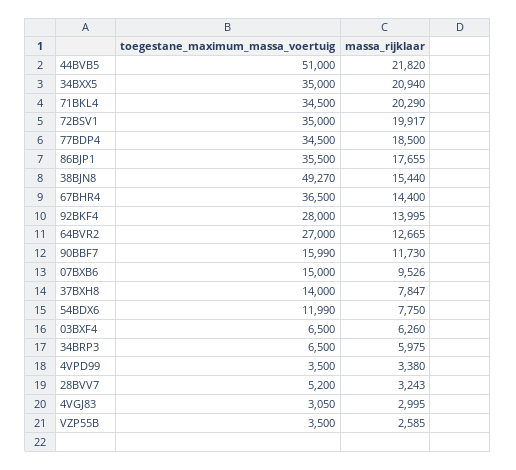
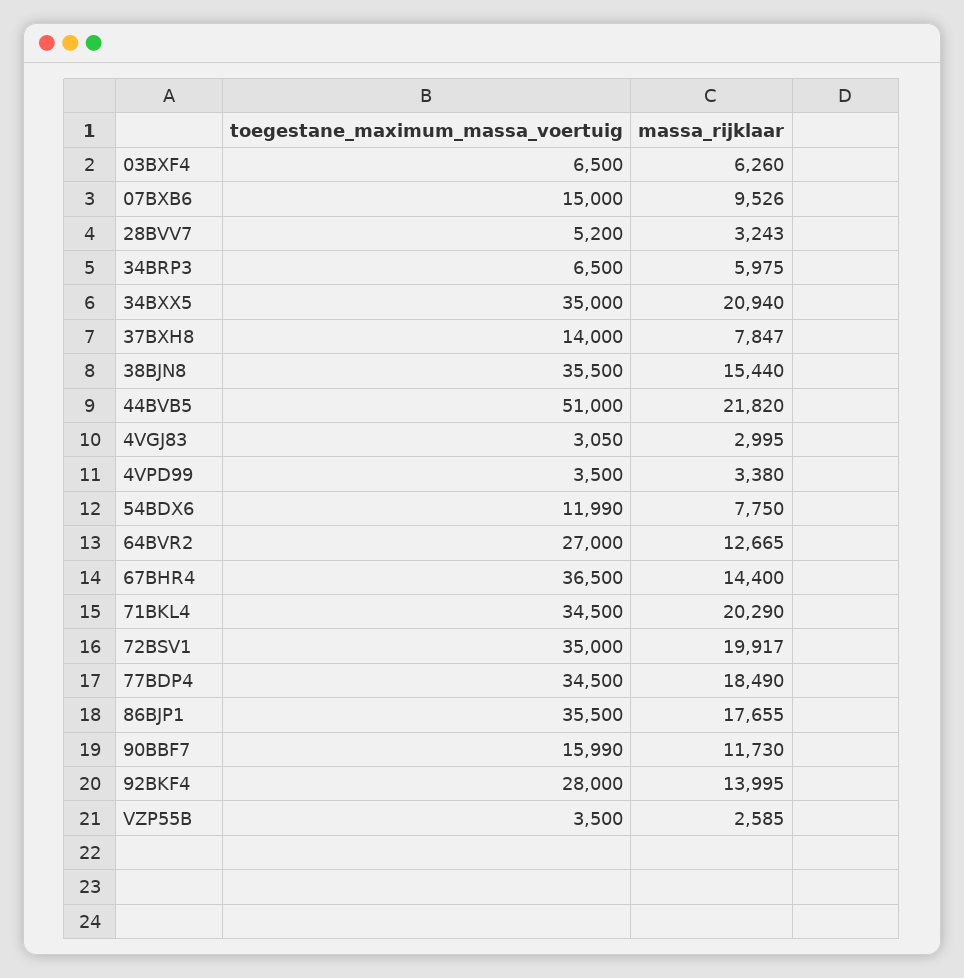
massa_rijklaar, 77BDP4: 18500 -> 18490
toegestane_maximum_massa_voertuig, 38BJN8: 49270 -> 35500

